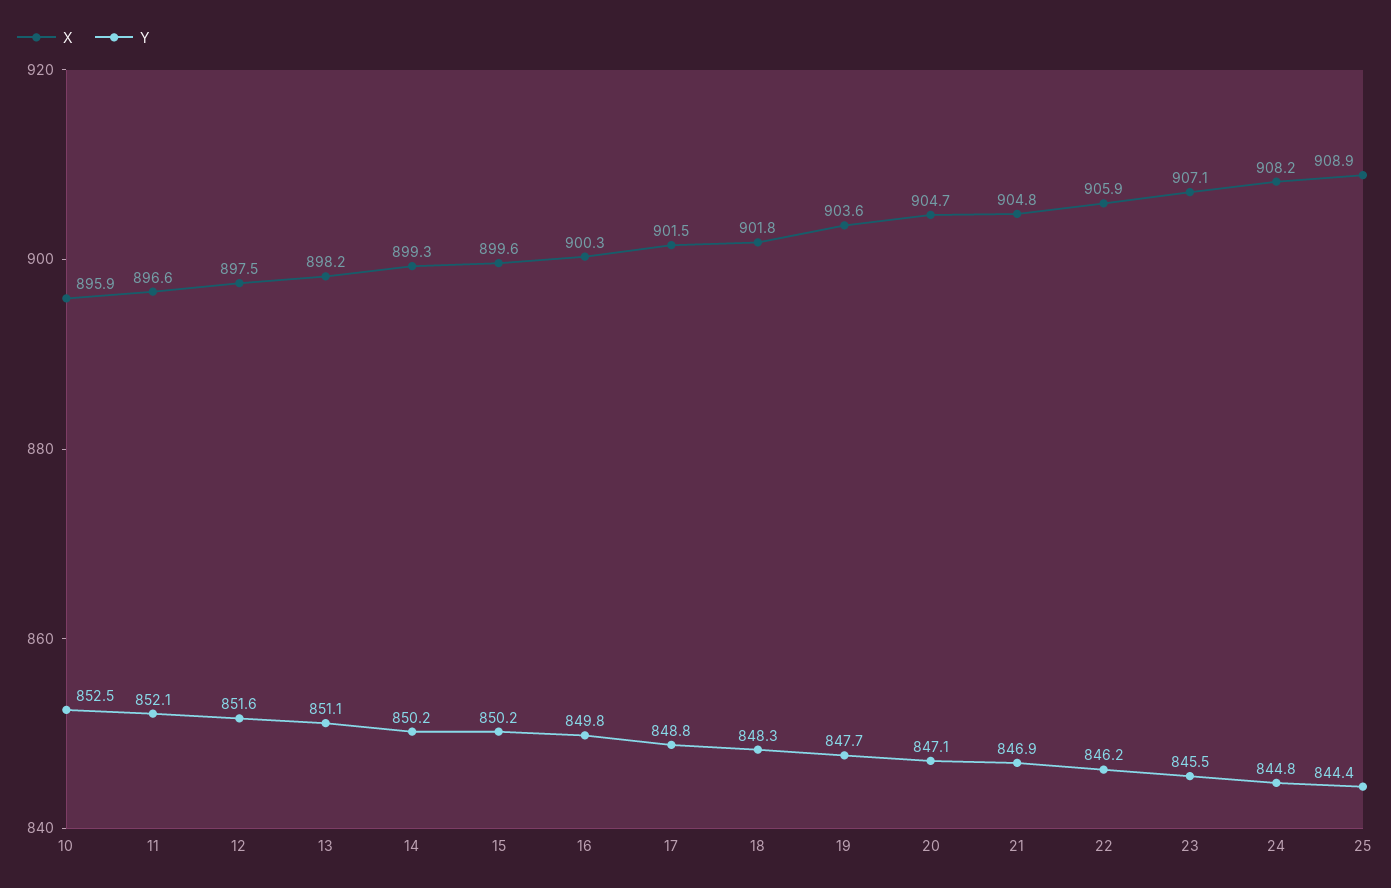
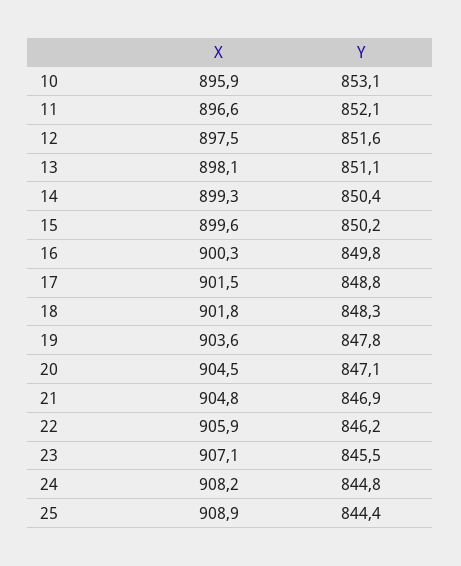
Y, 10: 852.5 -> 853.1
X, 13: 898.2 -> 898.1
Y, 14: 850.2 -> 850.4
Y, 19: 847.7 -> 847.8
X, 20: 904.7 -> 904.5

